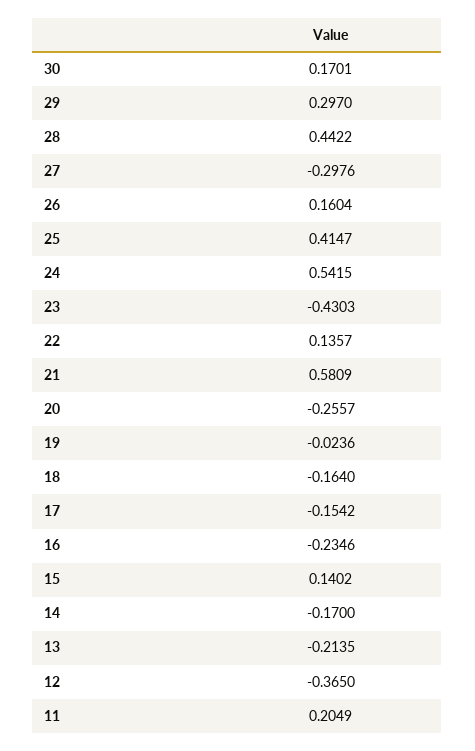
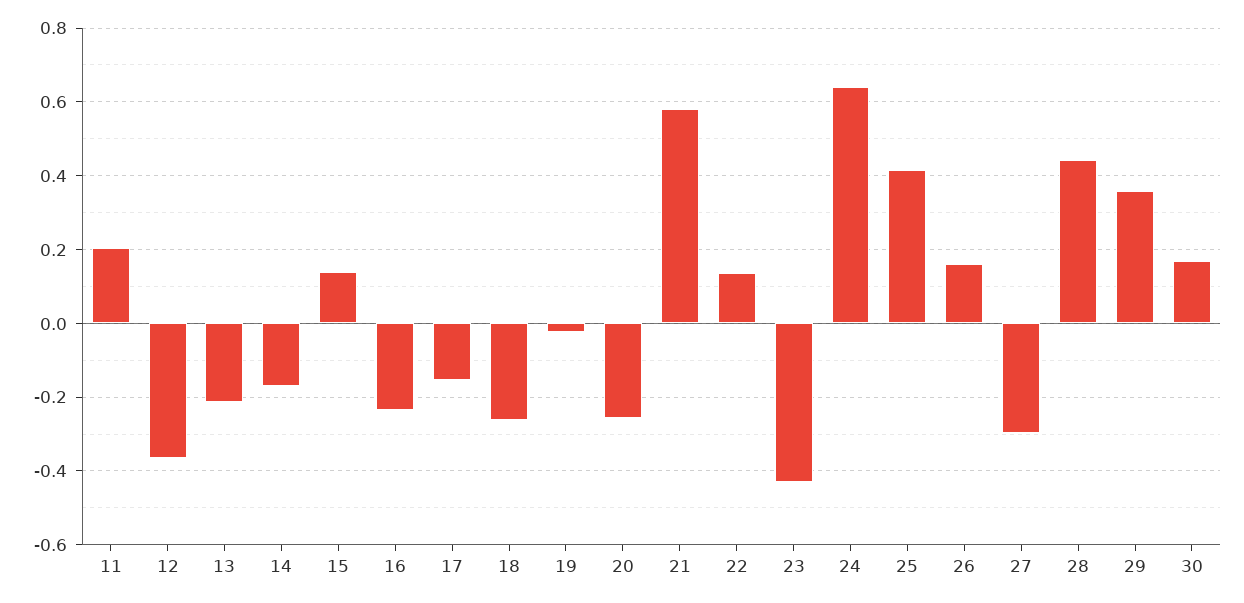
29: 0.297 -> 0.36
24: 0.5415 -> 0.64
18: -0.164 -> -0.26

